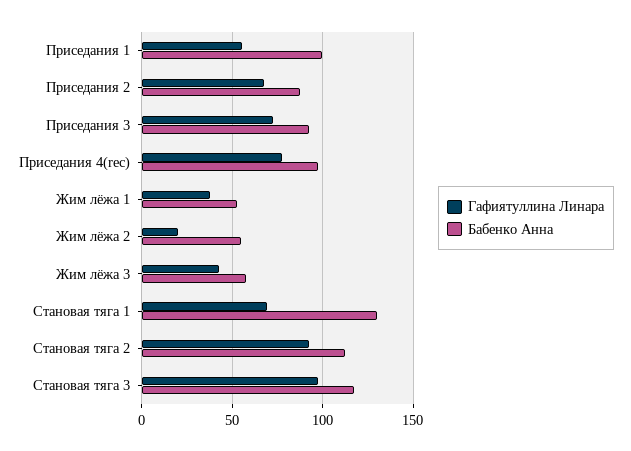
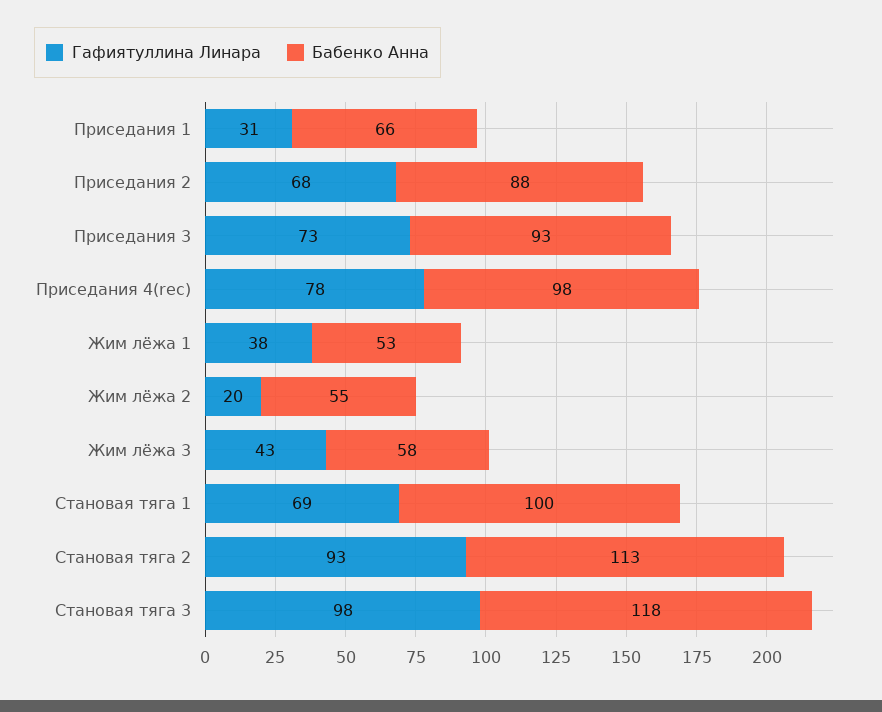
Гафиятуллина Линара, Приседания 1: 55 -> 31
Бабенко Анна, Приседания 1: 100 -> 66
Бабенко Анна, Становая тяга 1: 130 -> 100

